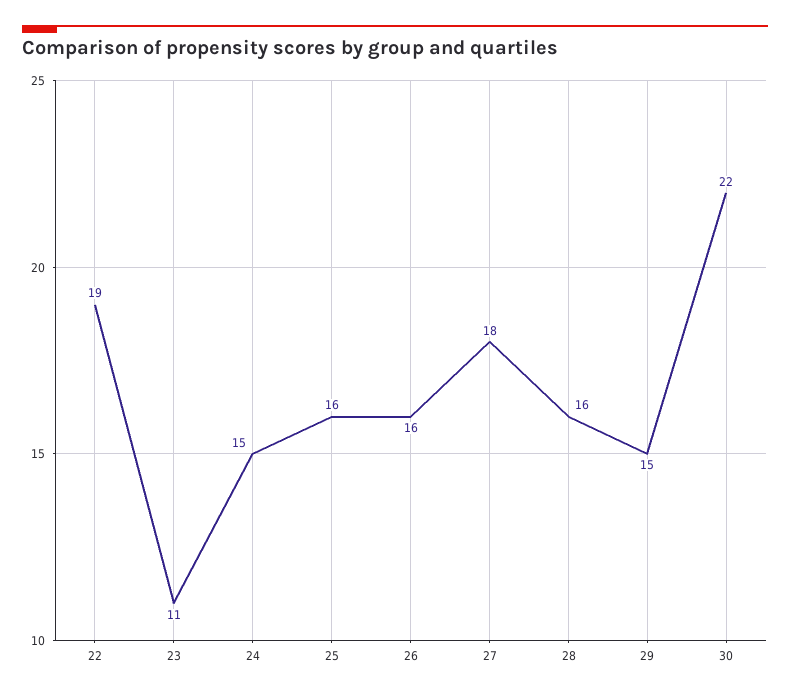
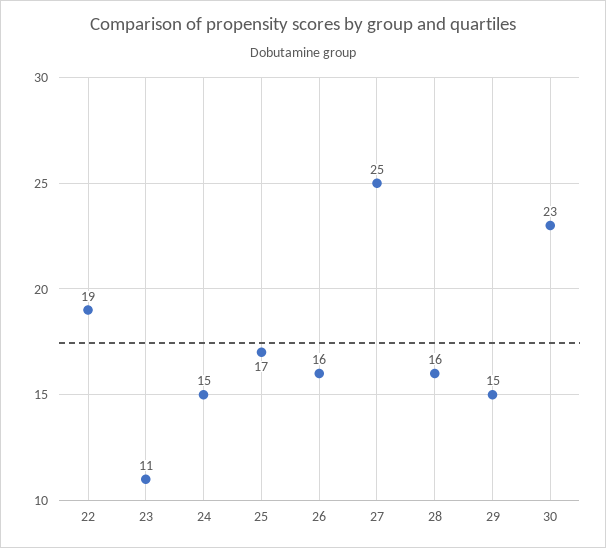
25: 16 -> 17
27: 18 -> 25
30: 22 -> 23

